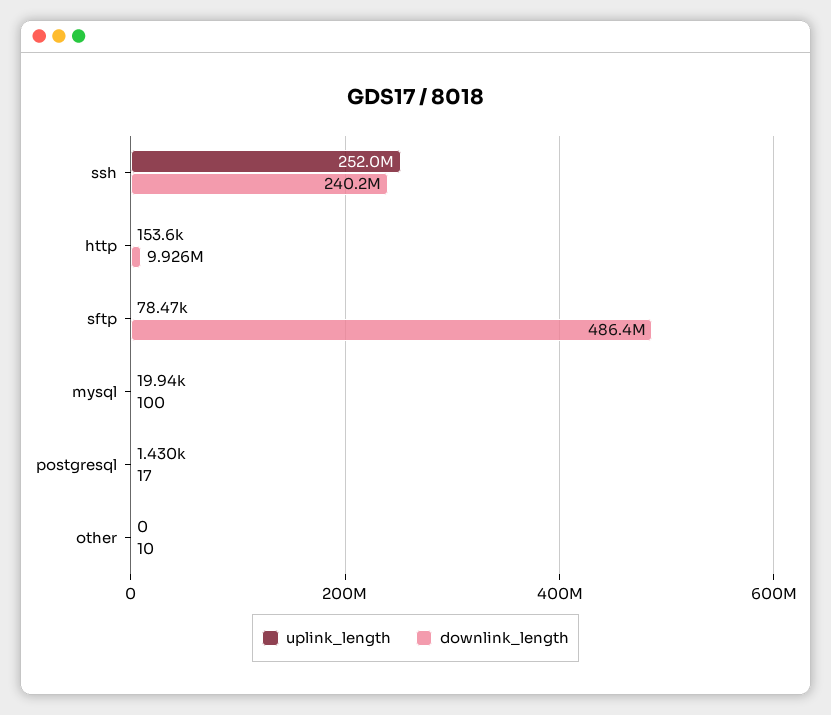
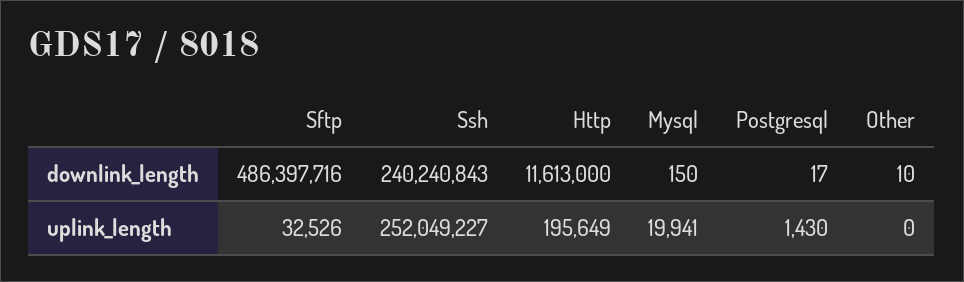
uplink_length, http: 153600 -> 195649
downlink_length, http: 9926000 -> 11613000
uplink_length, sftp: 78470 -> 32526
downlink_length, mysql: 100 -> 150

